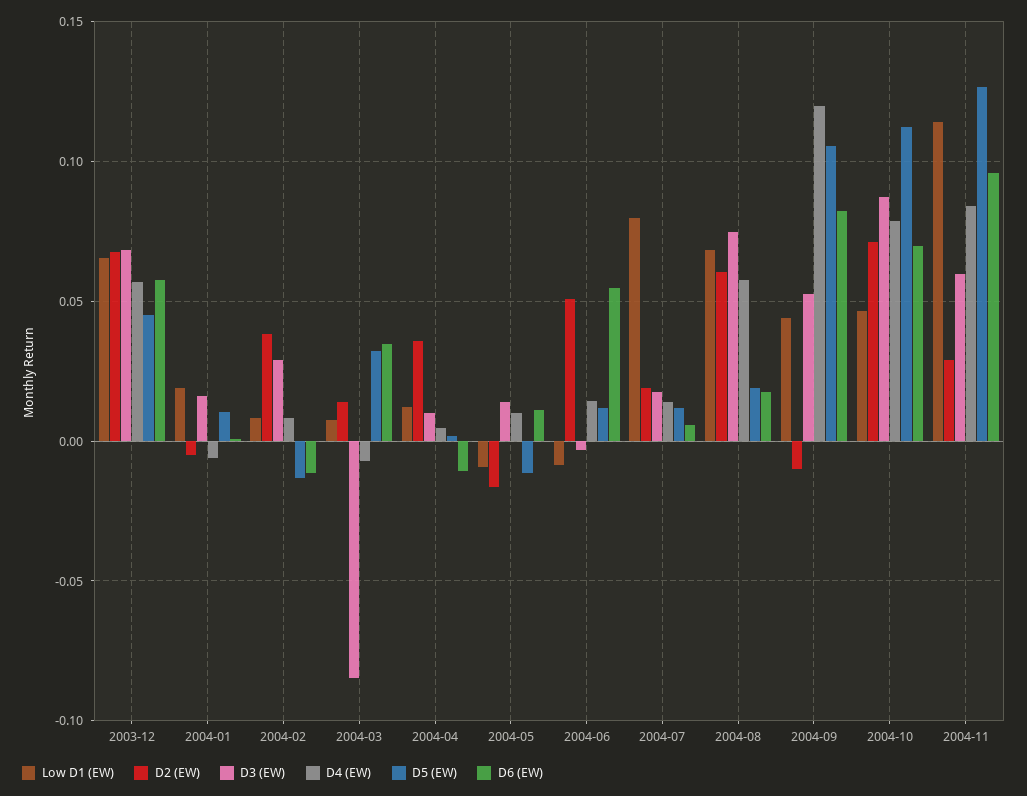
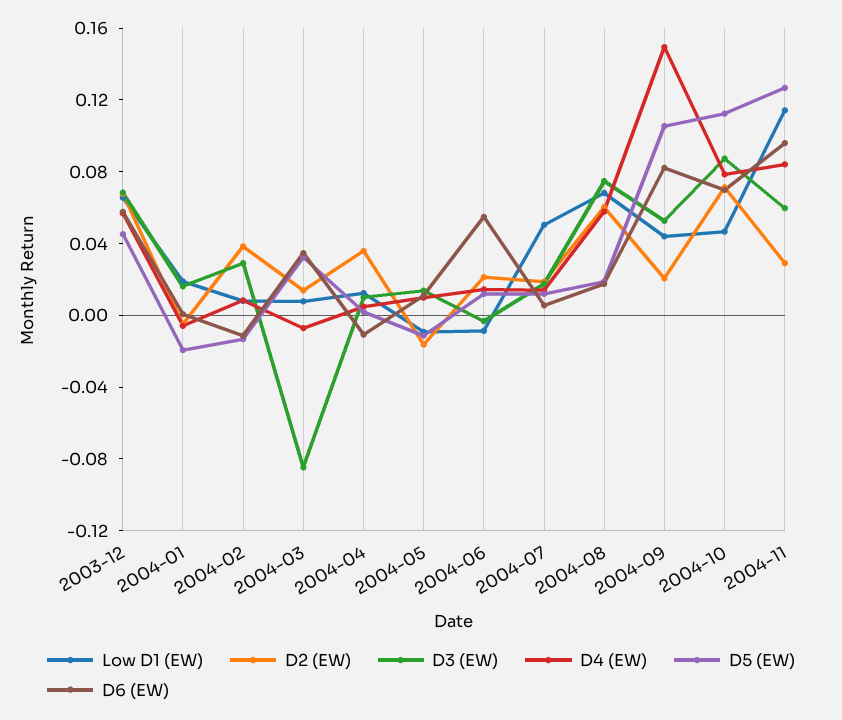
D5 (EW), 2004-01: 0.01 -> -0.02
D2 (EW), 2004-06: 0.05 -> 0.02
Low D1 (EW), 2004-07: 0.08 -> 0.05
D2 (EW), 2004-09: -0.01 -> 0.02
D4 (EW), 2004-09: 0.12 -> 0.15

